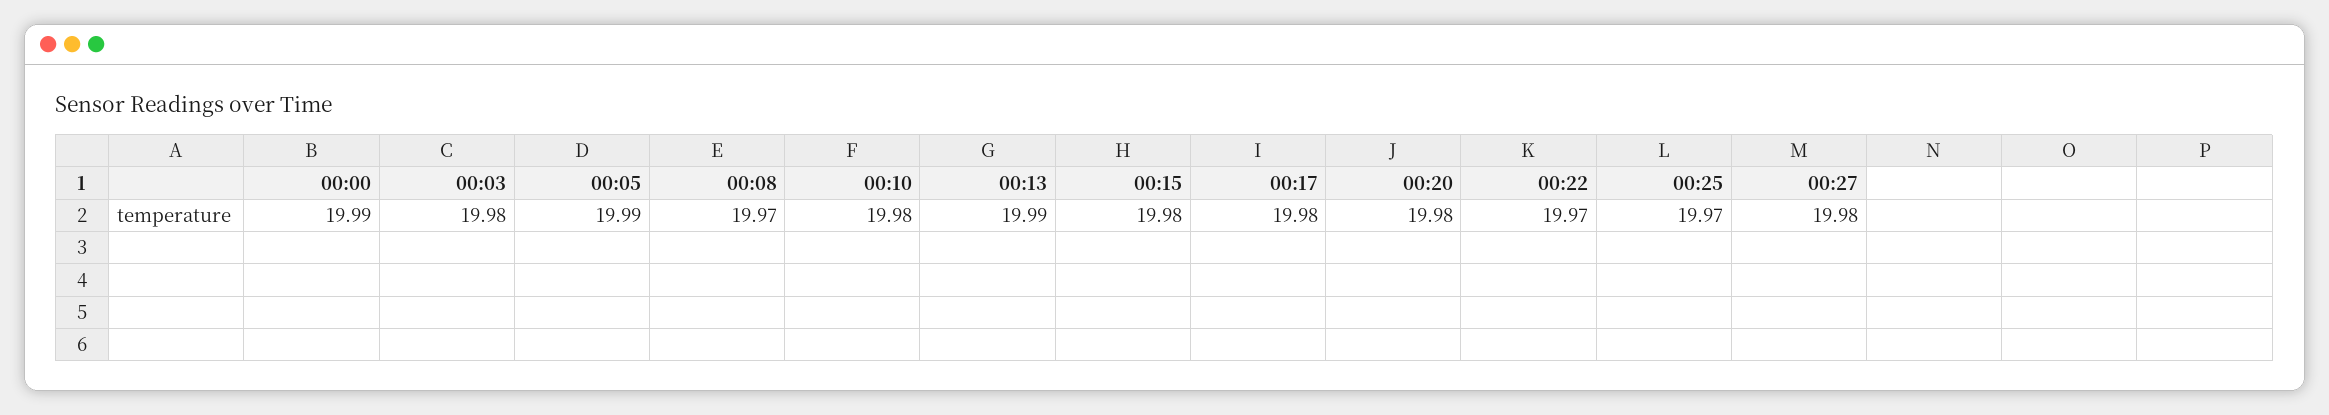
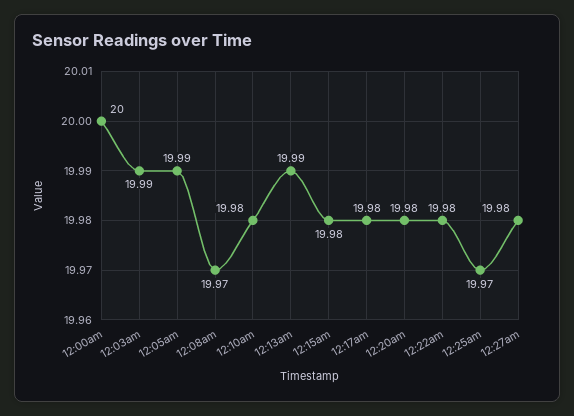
00:00: 19.99 -> 20
00:03: 19.98 -> 19.99
00:22: 19.97 -> 19.98

